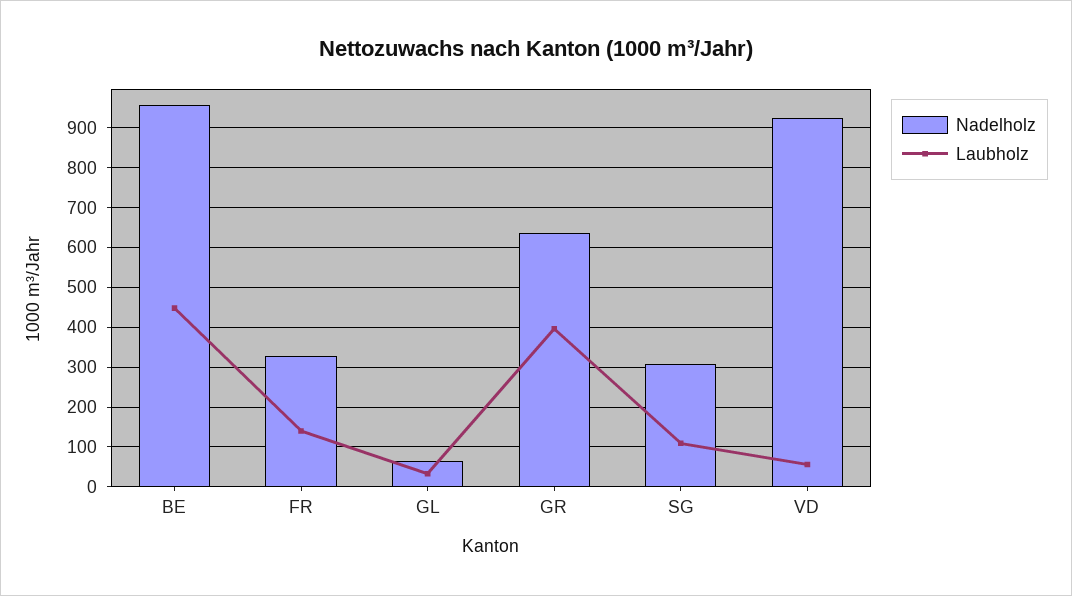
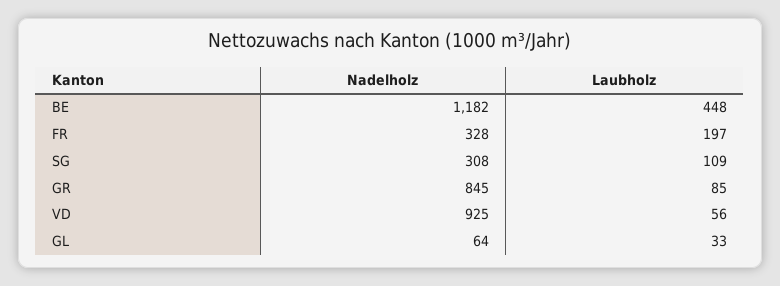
Nadelholz, BE: 960 -> 1182
Laubholz, FR: 140 -> 197
Nadelholz, GR: 640 -> 845
Laubholz, GR: 400 -> 85

